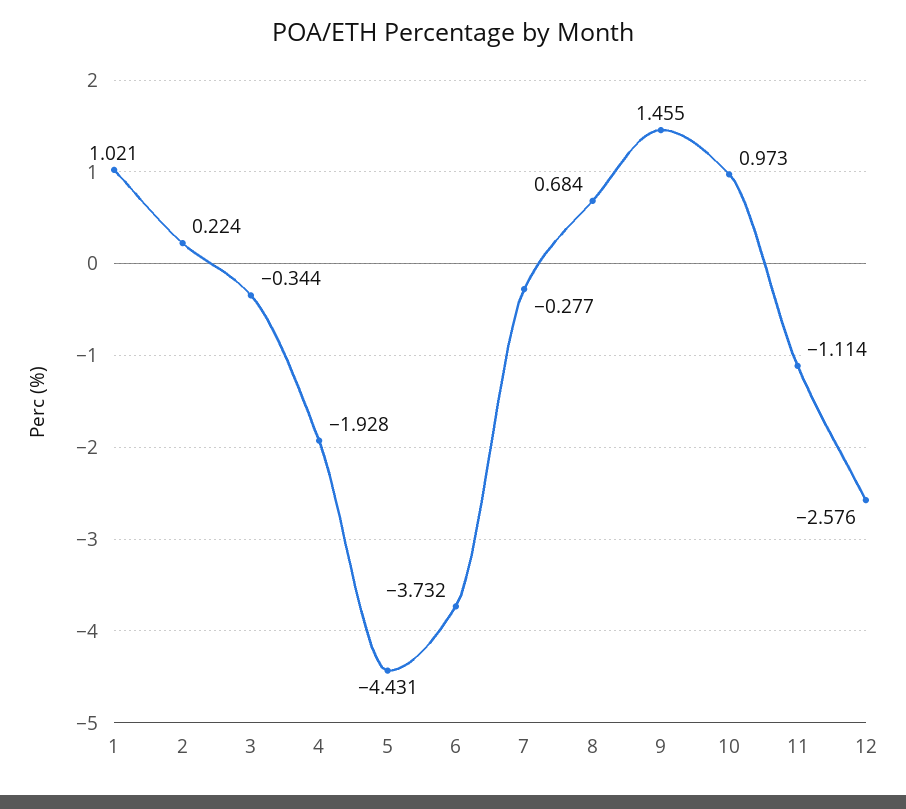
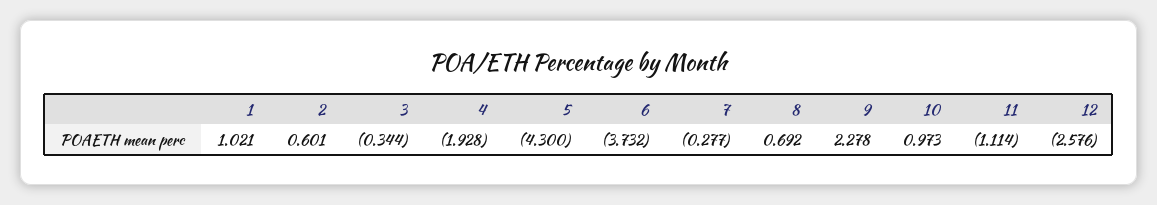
2: 0.224 -> 0.601
5: -4.431 -> -4.3
8: 0.684 -> 0.692
9: 1.455 -> 2.278

